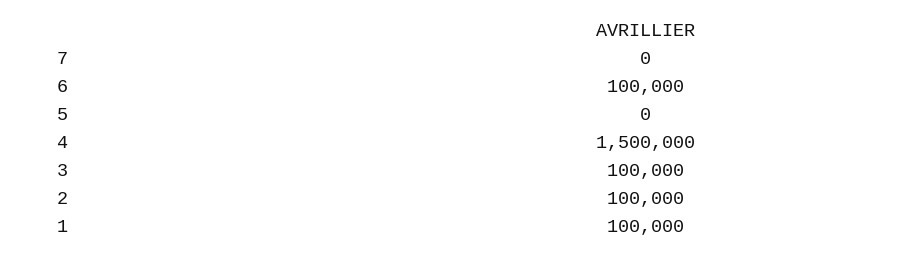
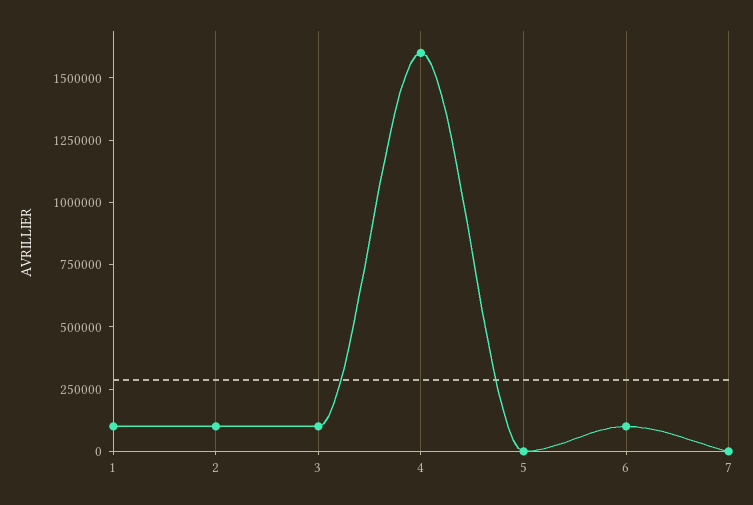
4: 1500000 -> 1600000

